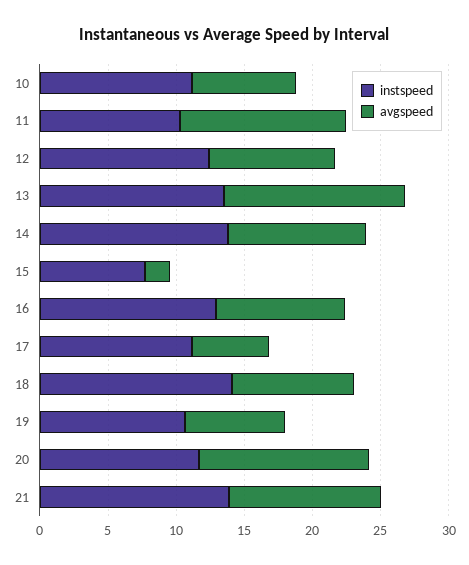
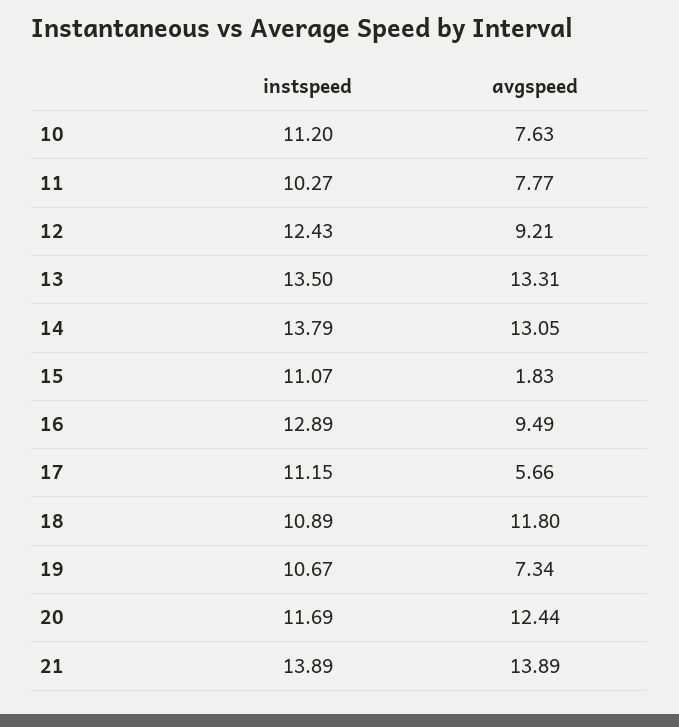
avgspeed, 11: 12 -> 7.77
avgspeed, 14: 10 -> 13.05
instspeed, 15: 8 -> 11.07
instspeed, 18: 14 -> 10.89
avgspeed, 18: 9 -> 11.8
avgspeed, 21: 11 -> 13.89

